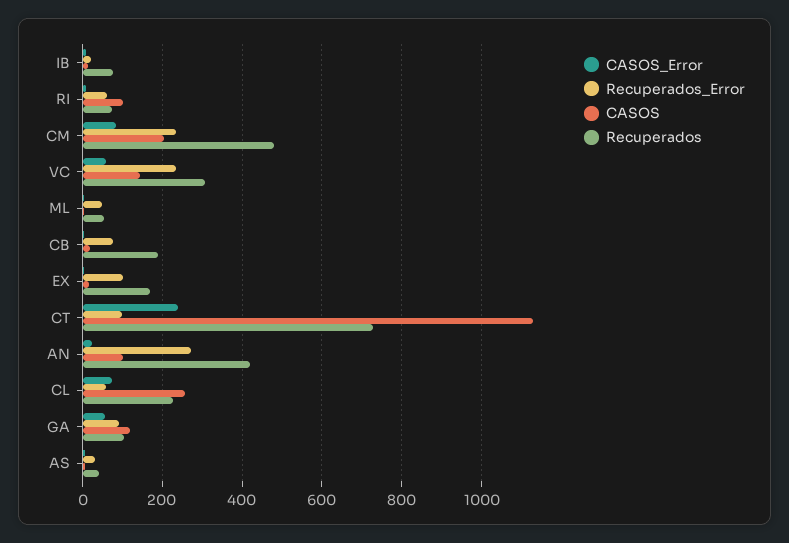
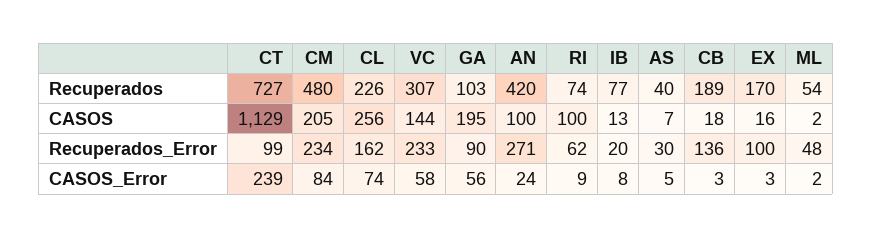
Recuperados_Error, CB: 80 -> 136
Recuperados_Error, CL: 60 -> 162
CASOS, GA: 120 -> 195

